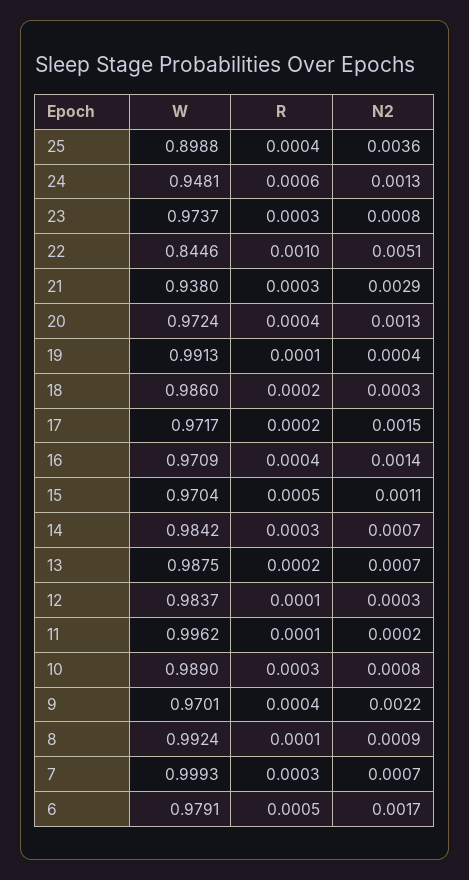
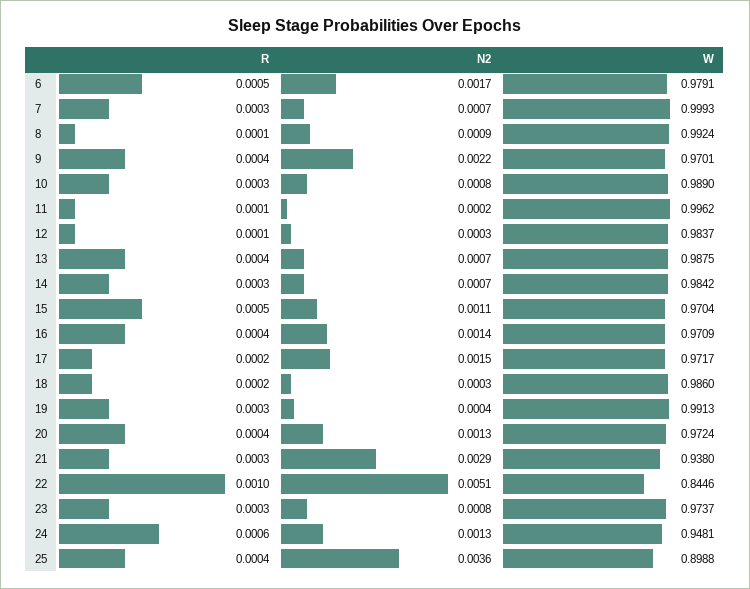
R, 19: 0.0001 -> 0.0003
R, 13: 0.0002 -> 0.0004

